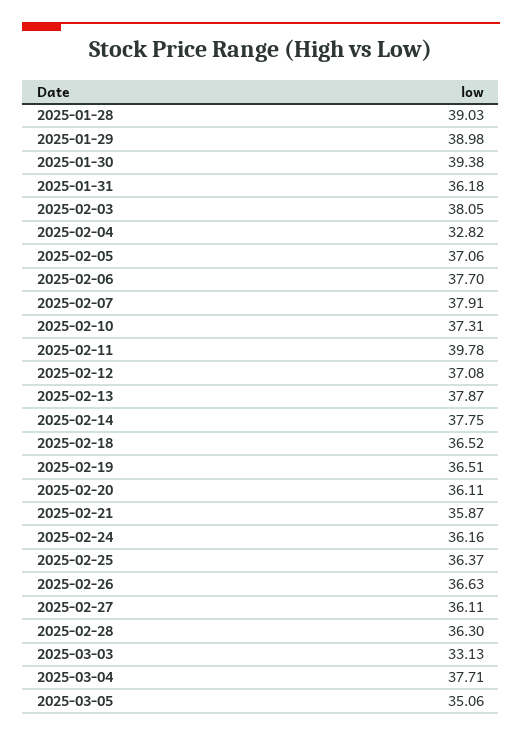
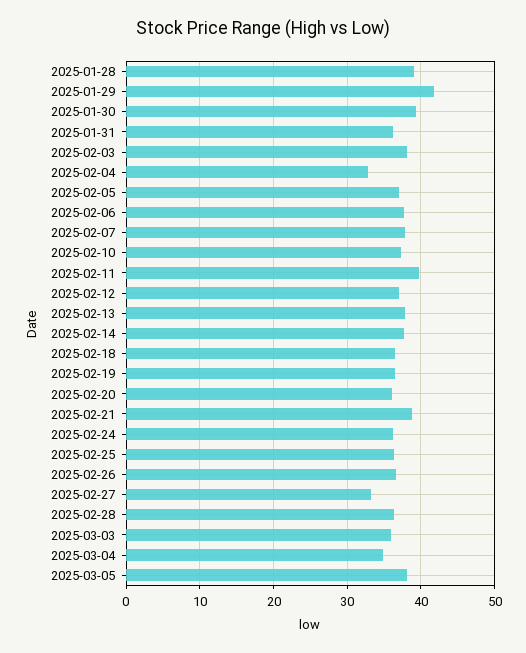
2025-01-29: 38.98 -> 42
2025-02-21: 35.87 -> 39
2025-02-27: 36.11 -> 33
2025-03-03: 33.13 -> 36
2025-03-04: 37.71 -> 35
2025-03-05: 35.06 -> 38

